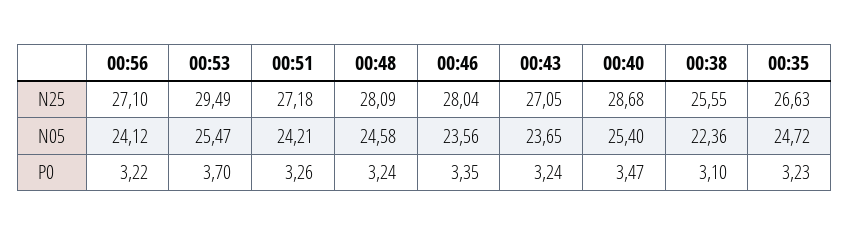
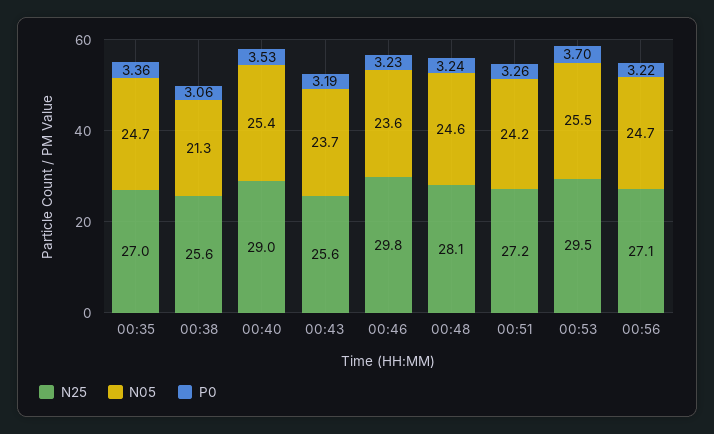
N25, 00:46: 28.04 -> 29.8
N25, 00:43: 27.05 -> 25.6
N25, 00:40: 28.68 -> 29
N25, 00:35: 26.63 -> 27
N05, 00:56: 24.12 -> 24.7
N05, 00:38: 22.36 -> 21.3
P0, 00:46: 3.35 -> 3.23
P0, 00:43: 3.24 -> 3.19
P0, 00:40: 3.47 -> 3.53
P0, 00:38: 3.1 -> 3.06
P0, 00:35: 3.23 -> 3.36

